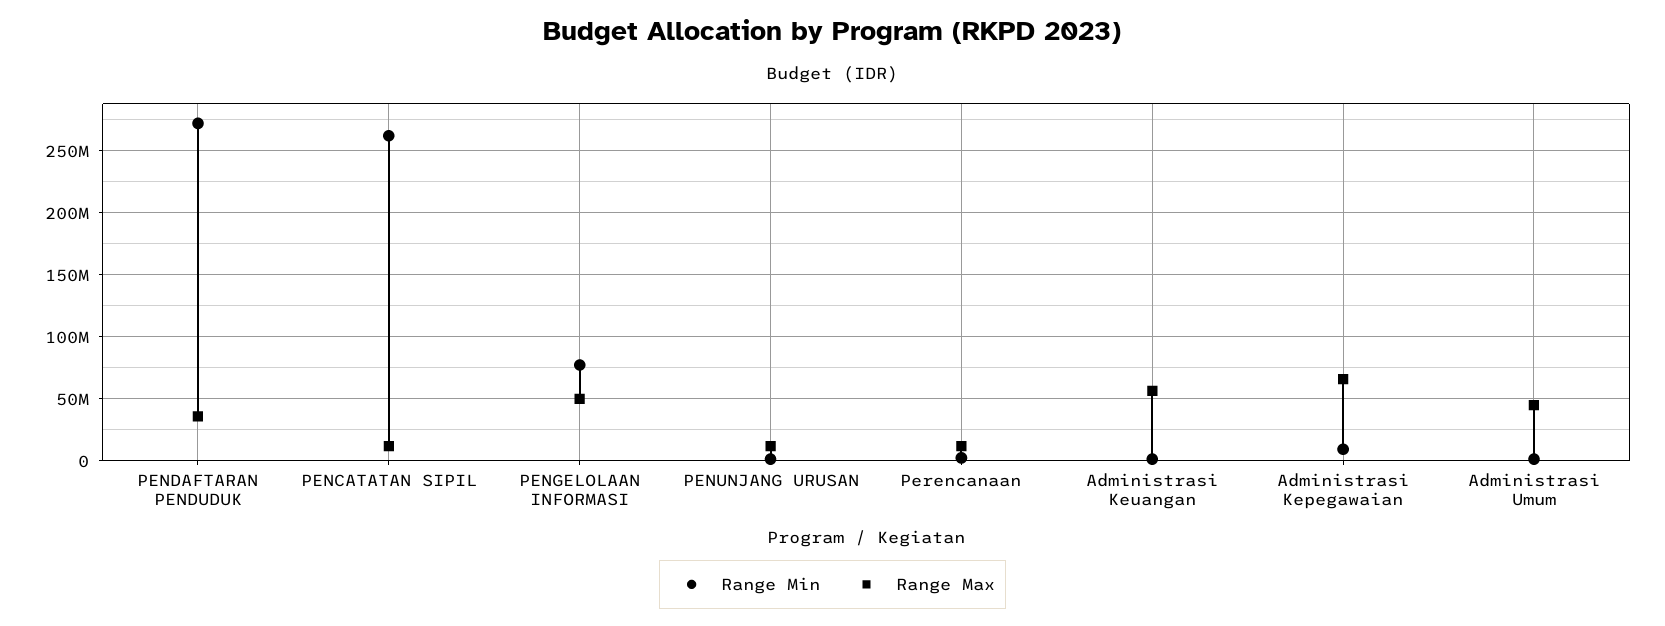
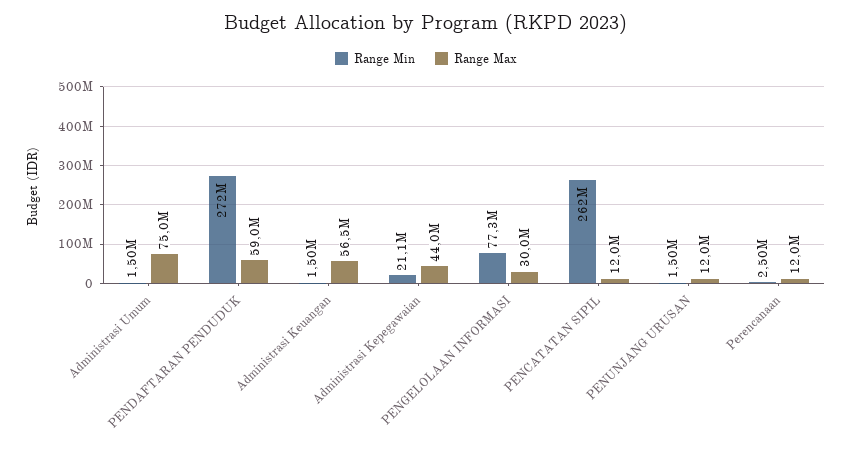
Range Max, PENDAFTARAN PENDUDUK: 35000000 -> 59000000
Range Max, PENGELOLAAN INFORMASI: 50000000 -> 30000000
Range Min, Administrasi Kepegawaian: 10000000 -> 21100000
Range Max, Administrasi Kepegawaian: 65000000 -> 44000000
Range Max, Administrasi Umum: 45000000 -> 75000000

